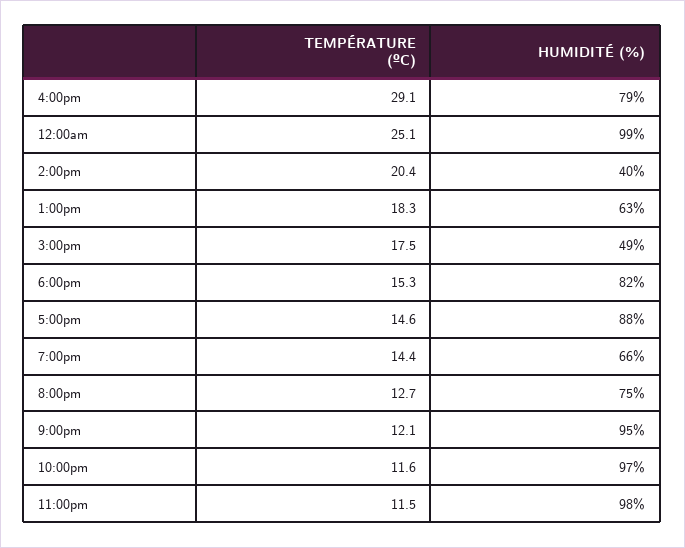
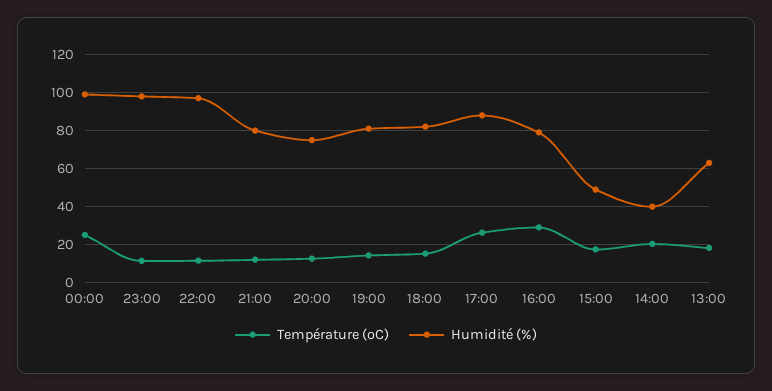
TEMPÉRATURE (ºC), 5:00pm: 14.6 -> 25
HUMIDITÉ (%), 7:00pm: 66 -> 80
HUMIDITÉ (%), 9:00pm: 95 -> 80

